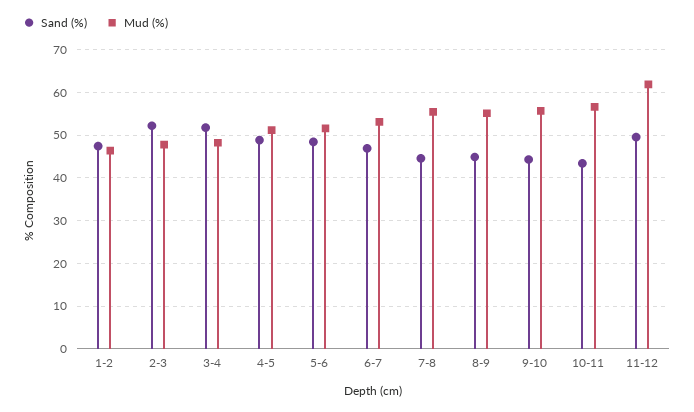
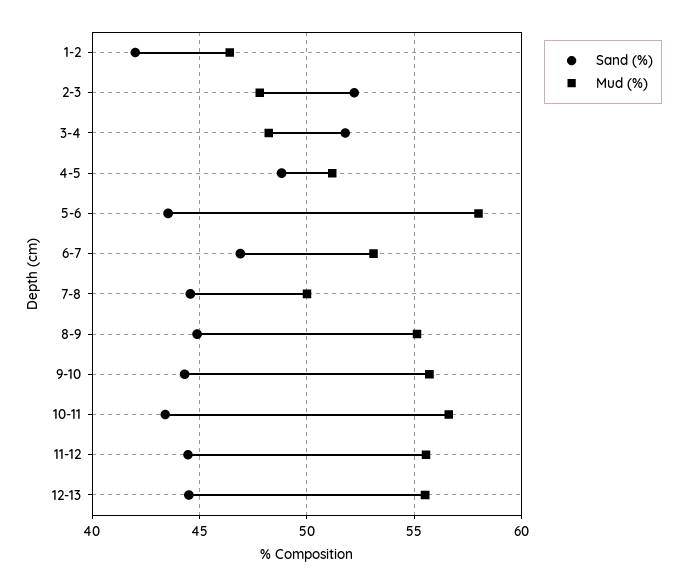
Sand (%), 1-2: 48 -> 42
Sand (%), 5-6: 48 -> 43.5
Mud (%), 5-6: 52 -> 58
Mud (%), 7-8: 56 -> 50
Sand (%), 11-12: 50 -> 44.5
Mud (%), 11-12: 62 -> 55.5
Sand (%), 12-13: none -> 44.5
Mud (%), 12-13: none -> 55.5

